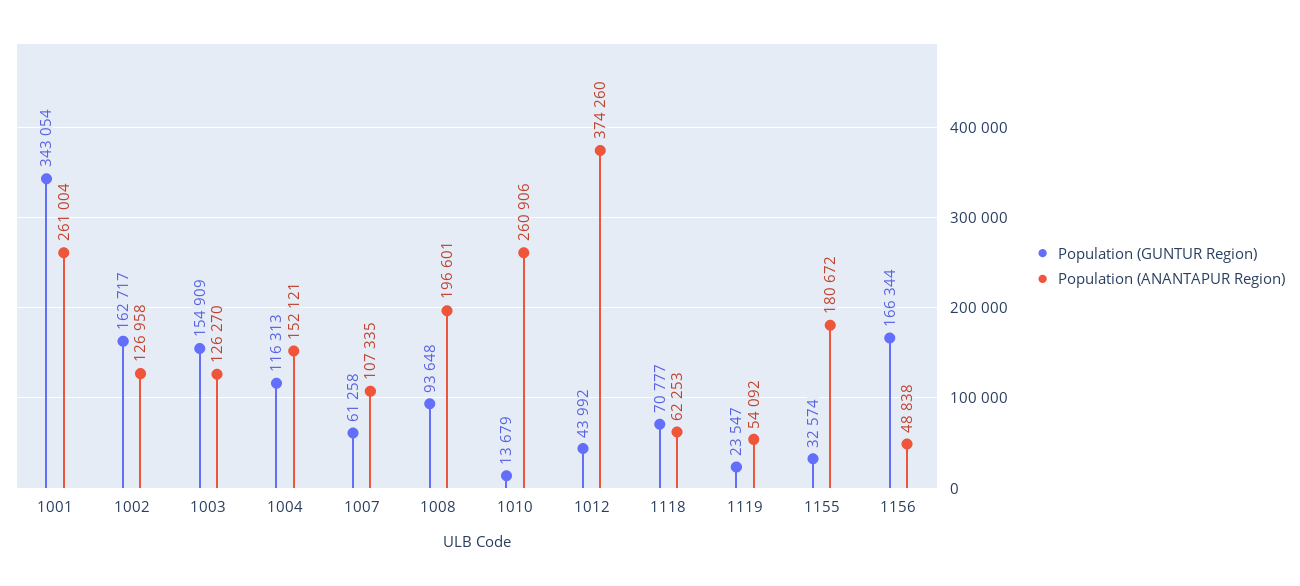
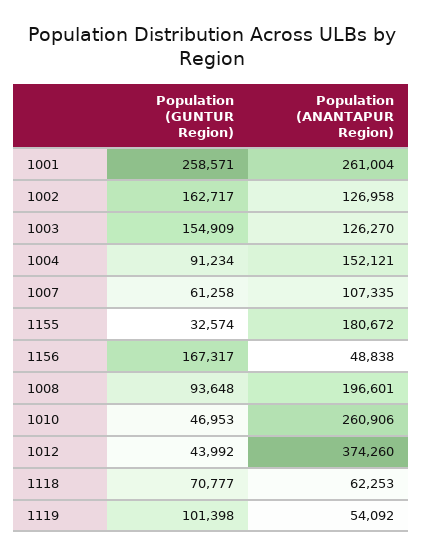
Population (GUNTUR Region), 1001: 343054 -> 258571
Population (GUNTUR Region), 1004: 116313 -> 91234
Population (GUNTUR Region), 1010: 13679 -> 46953
Population (GUNTUR Region), 1119: 23547 -> 101398
Population (GUNTUR Region), 1156: 166344 -> 167317

